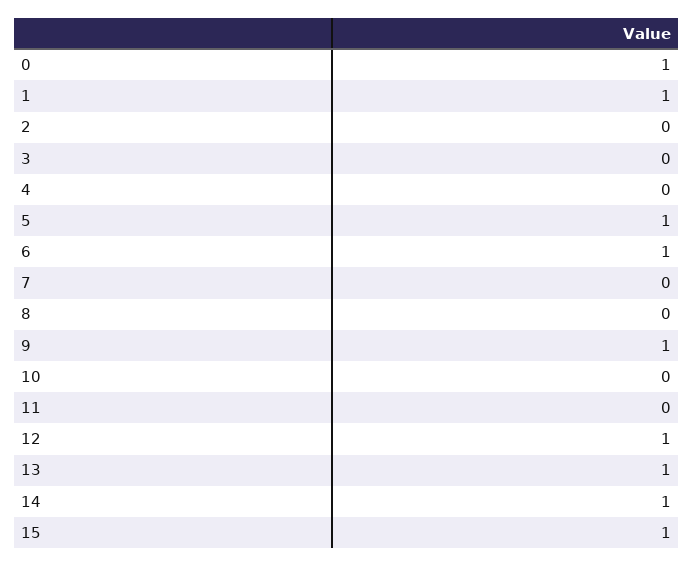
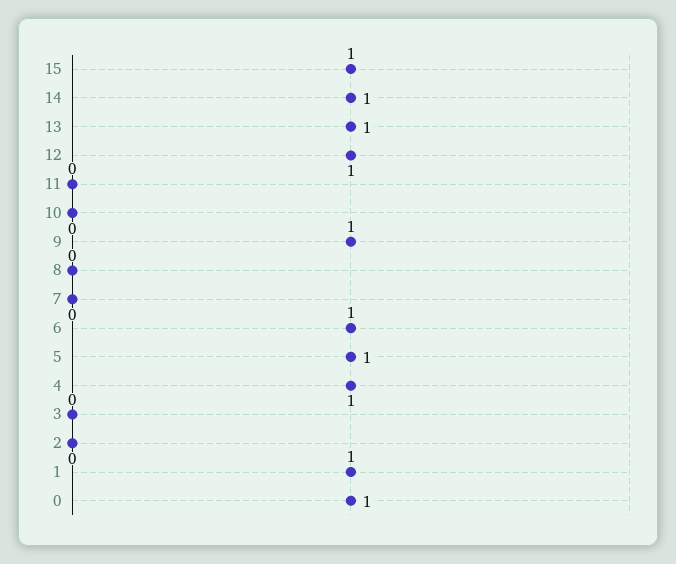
4: 0 -> 1

